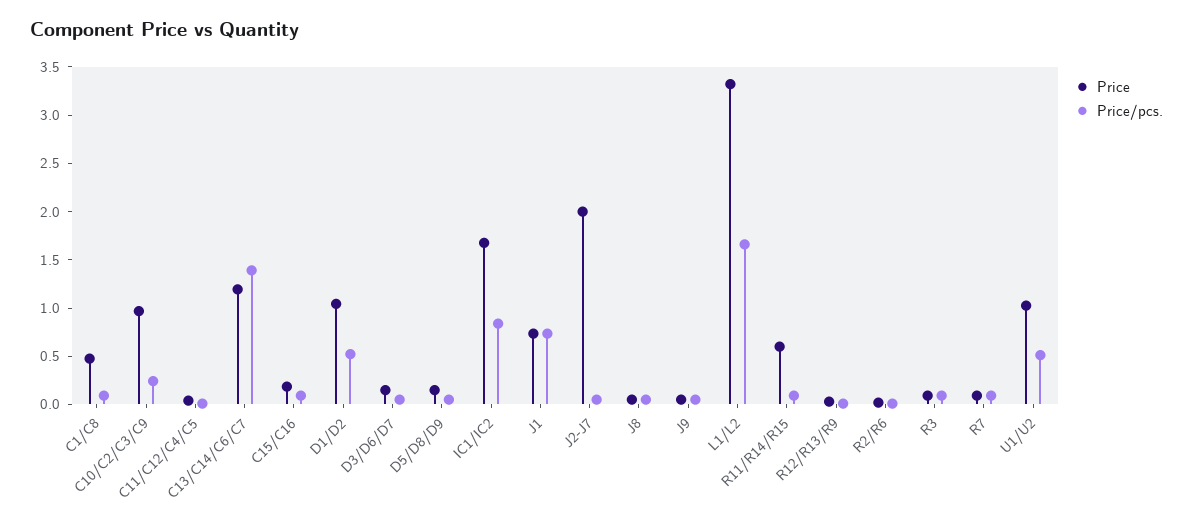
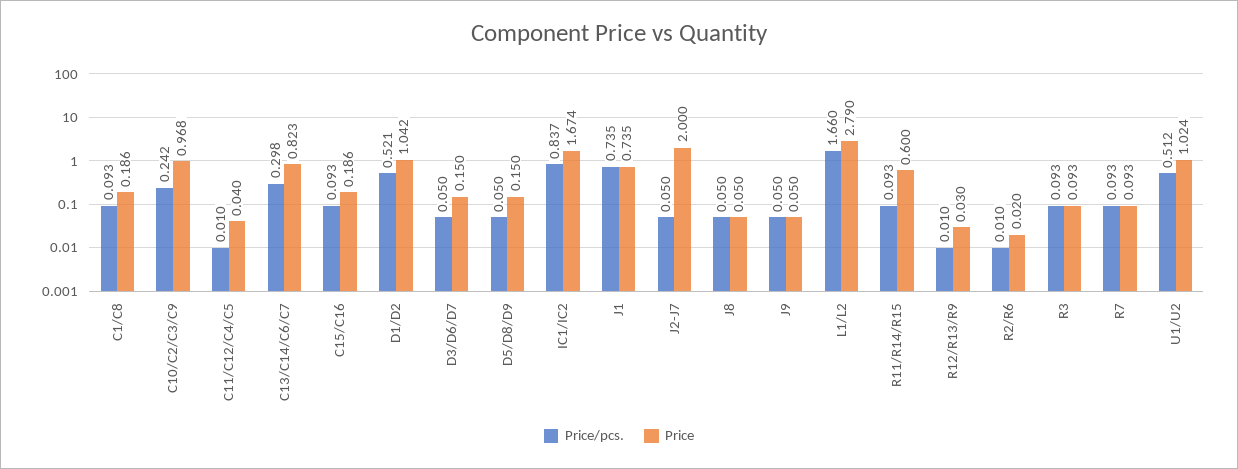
Price, C1/C8: 0.5 -> 0.186
Price, C13/C14/C6/C7: 1.2 -> 0.823
Price/pcs., C13/C14/C6/C7: 1.4 -> 0.298
Price, L1/L2: 3.3 -> 2.79

